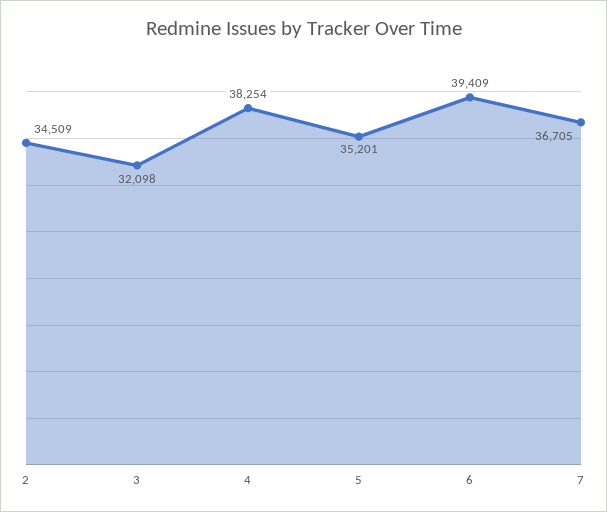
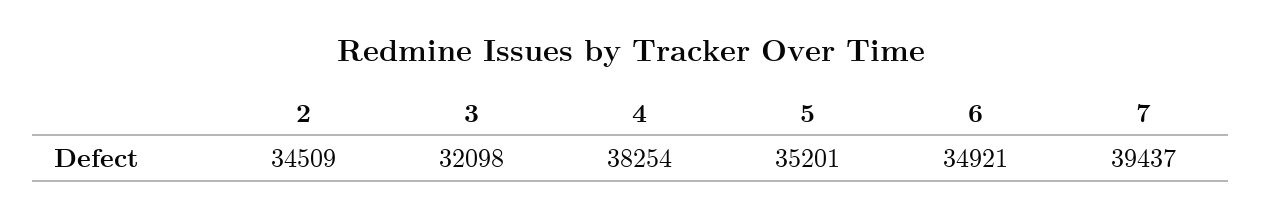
6: 39409 -> 34921
7: 36705 -> 39437

